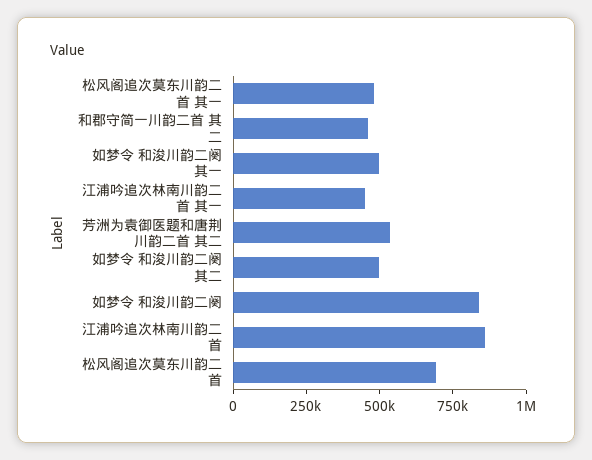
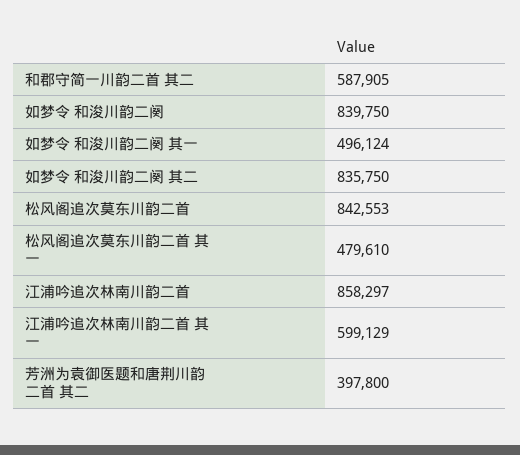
和郡守简一川韵二首 其二: 450000 -> 587905
江浦吟追次林南川韵二首 其一: 450000 -> 599129
芳洲为袁御医题和唐荆川韵二首 其二: 550000 -> 397800
如梦令 和浚川韵二阕 其二: 500000 -> 835750
松风阁追次莫东川韵二首: 700000 -> 842553

